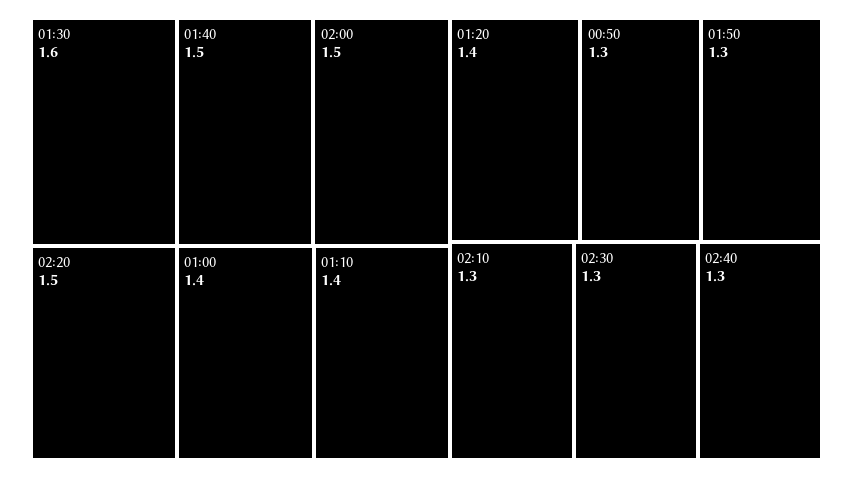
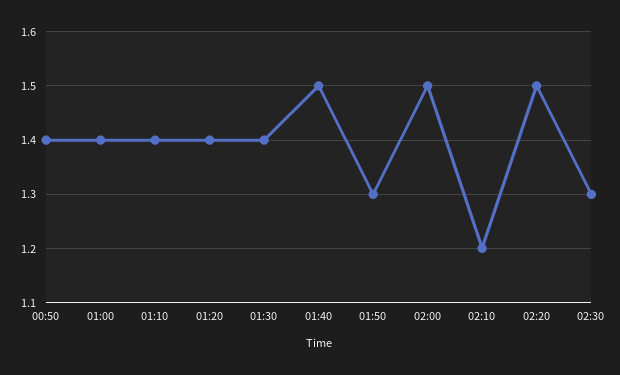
01:30: 1.6 -> 1.4
00:50: 1.3 -> 1.4
02:10: 1.3 -> 1.2
02:40: 1.3 -> none

